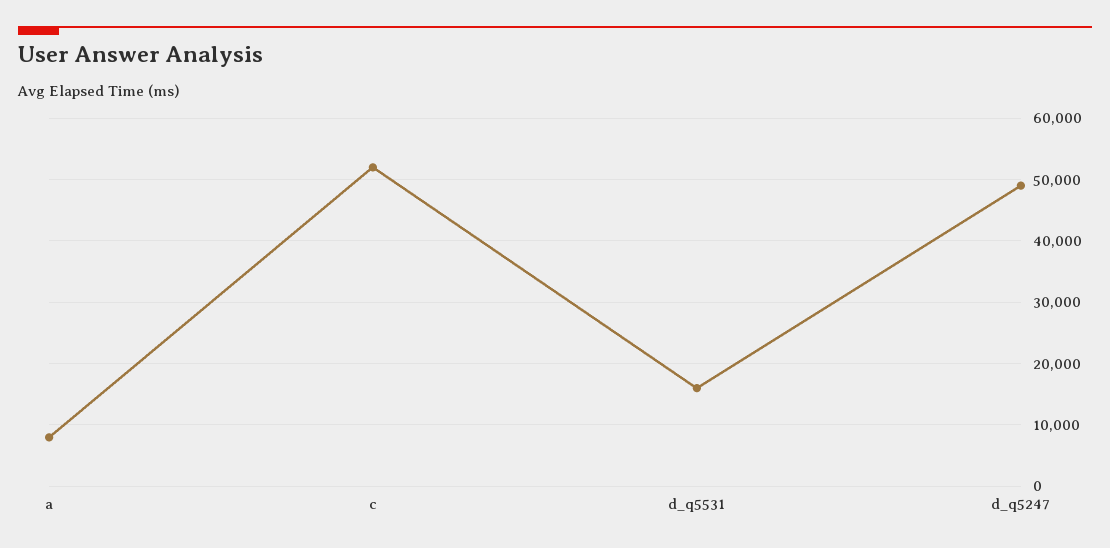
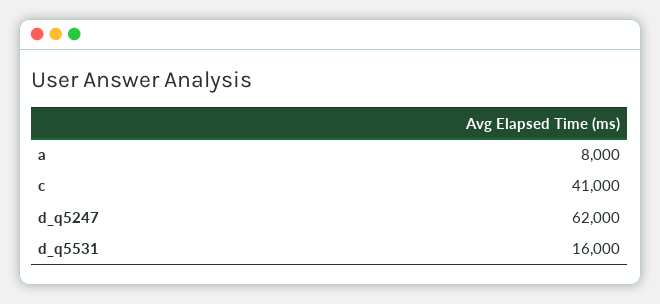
c: 52000 -> 41000
d_q5247: 49000 -> 62000

